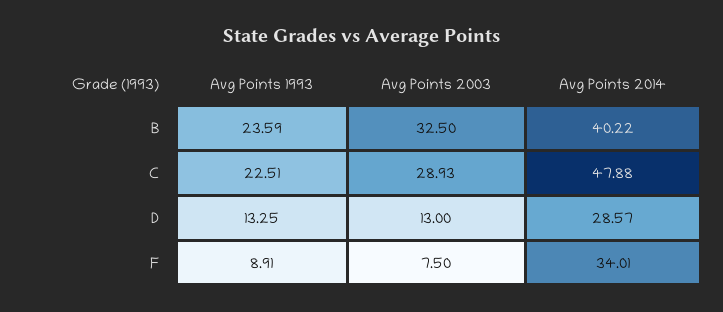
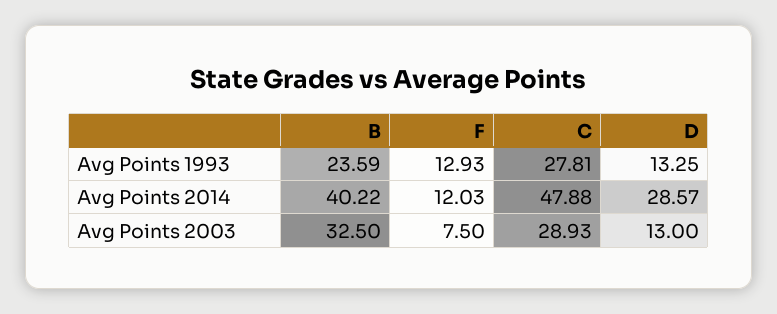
Avg Points 1993, C: 22.51 -> 27.81
Avg Points 1993, F: 8.91 -> 12.93
Avg Points 2014, F: 34.01 -> 12.03

